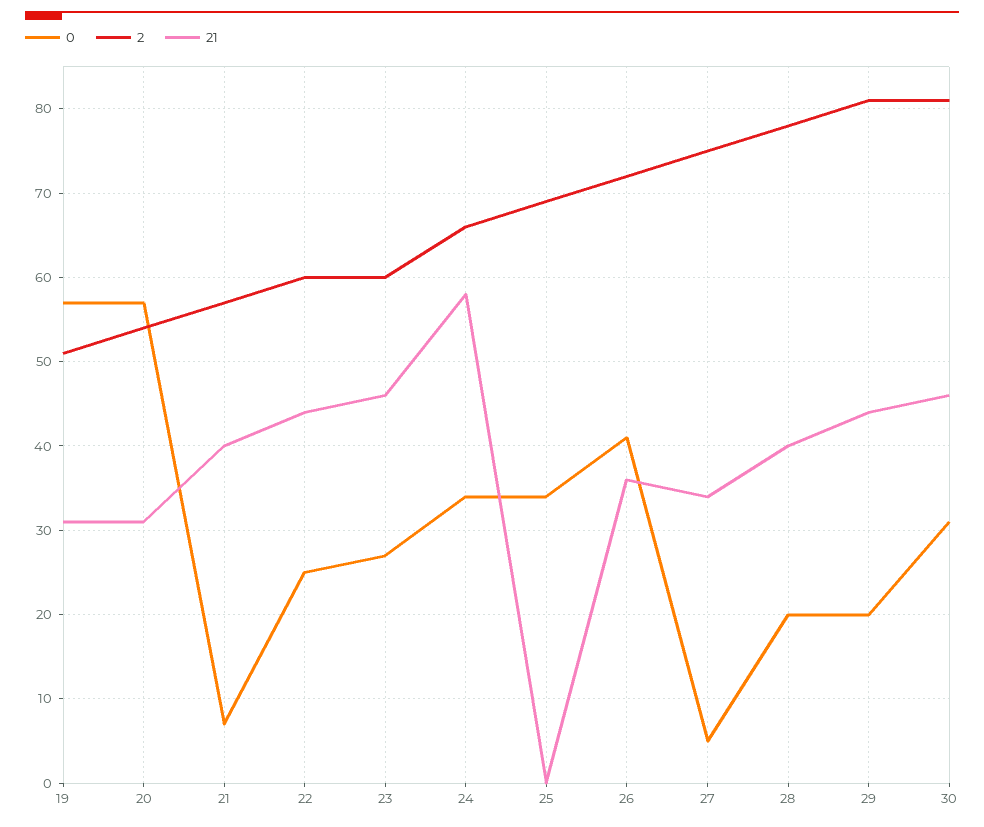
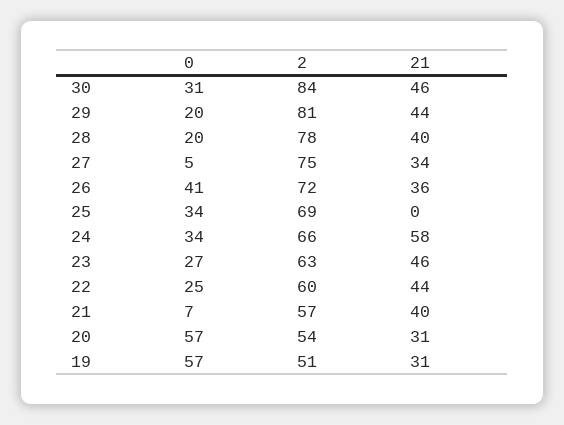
2, 23: 60 -> 63
2, 30: 81 -> 84

